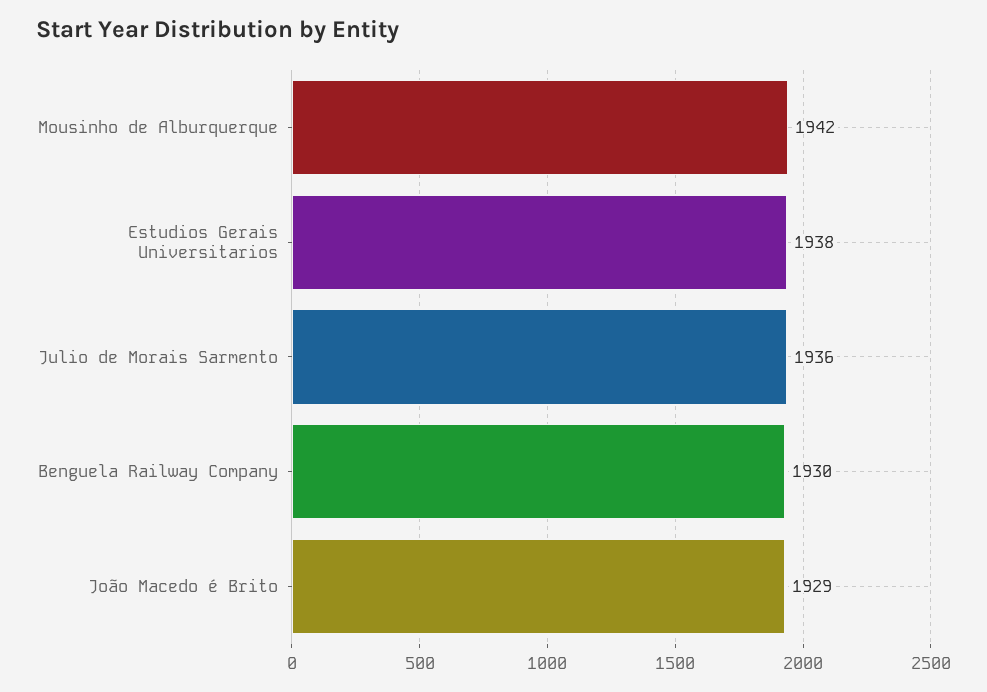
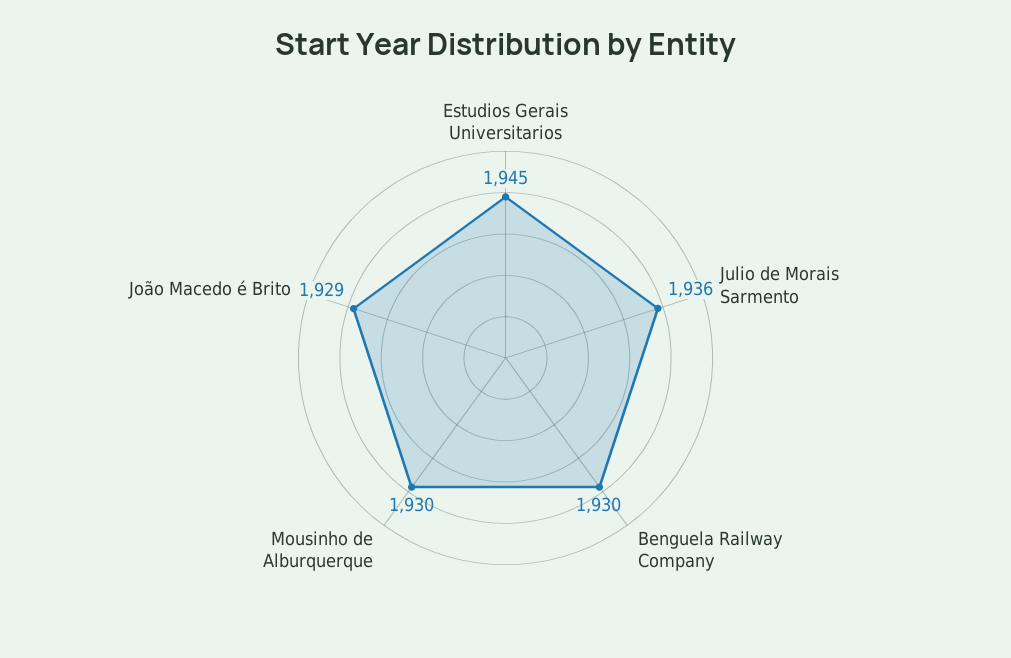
Mousinho de Alburquerque: 1942 -> 1930
Estudios Gerais Universitarios: 1938 -> 1945

